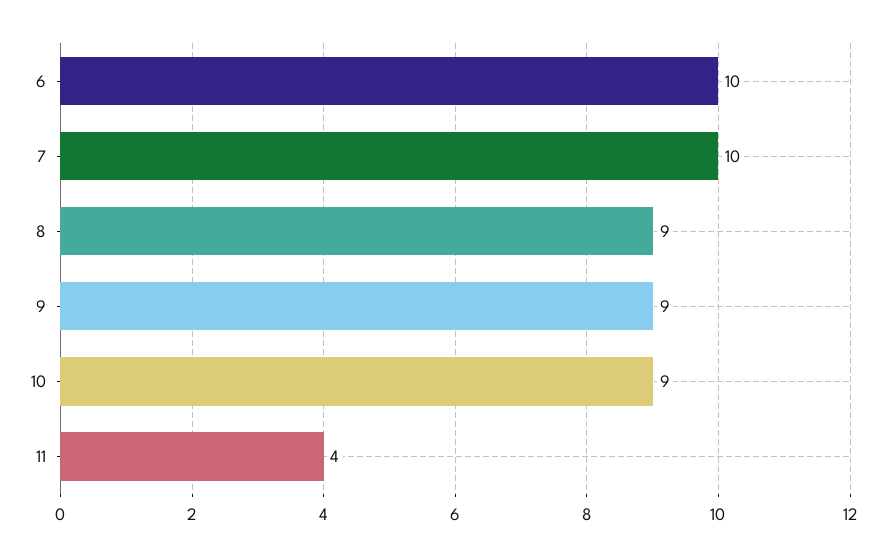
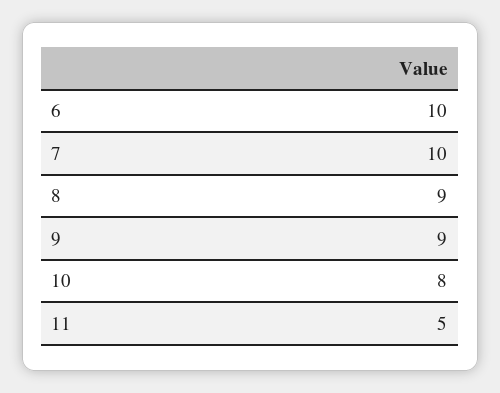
10: 9 -> 8
11: 4 -> 5

